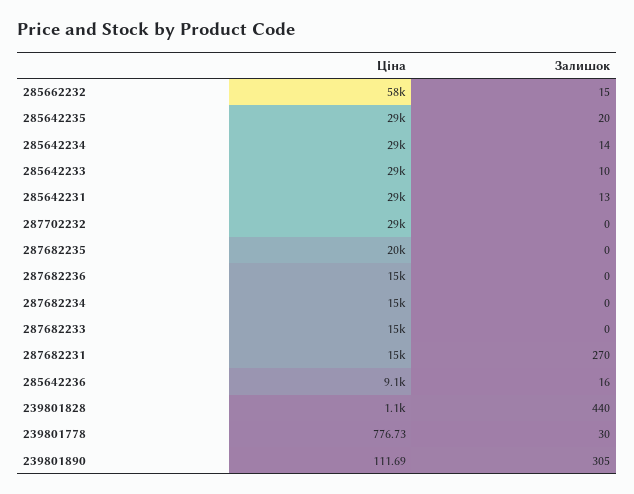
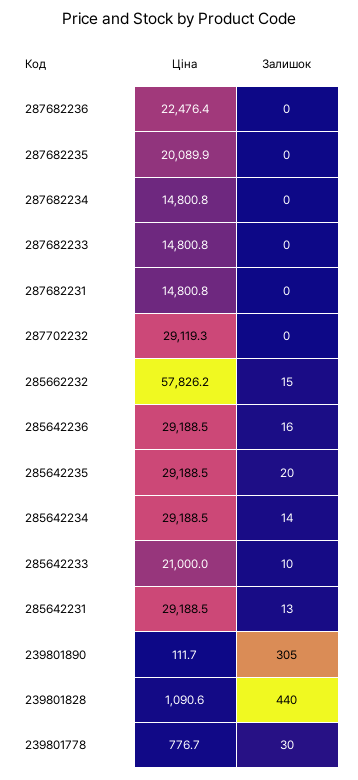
Ціна, 285642233: 29000 -> 21000
Ціна, 287682236: 15000 -> 22476.4
Залишок, 287682231: 270 -> 0
Ціна, 285642236: 9100 -> 29188.5

